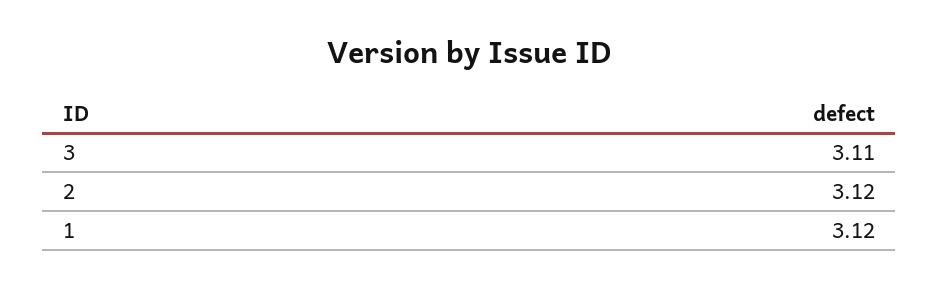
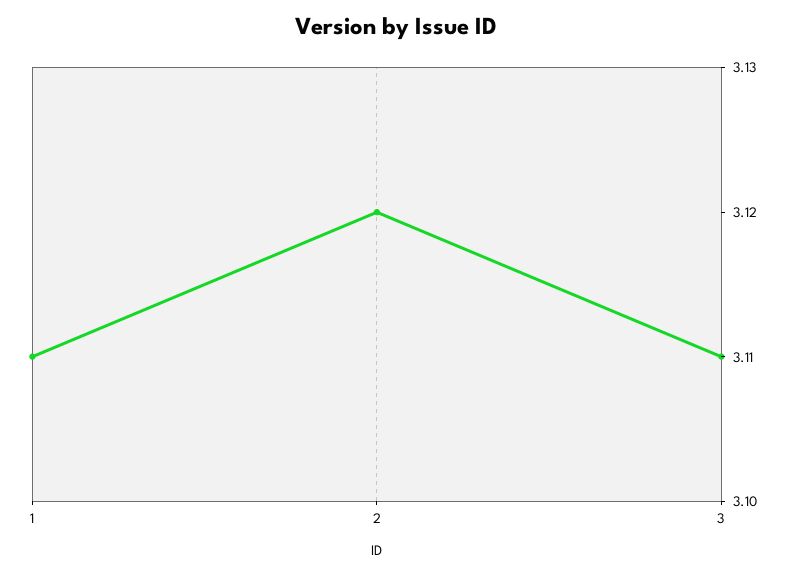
1: 3.12 -> 3.11

